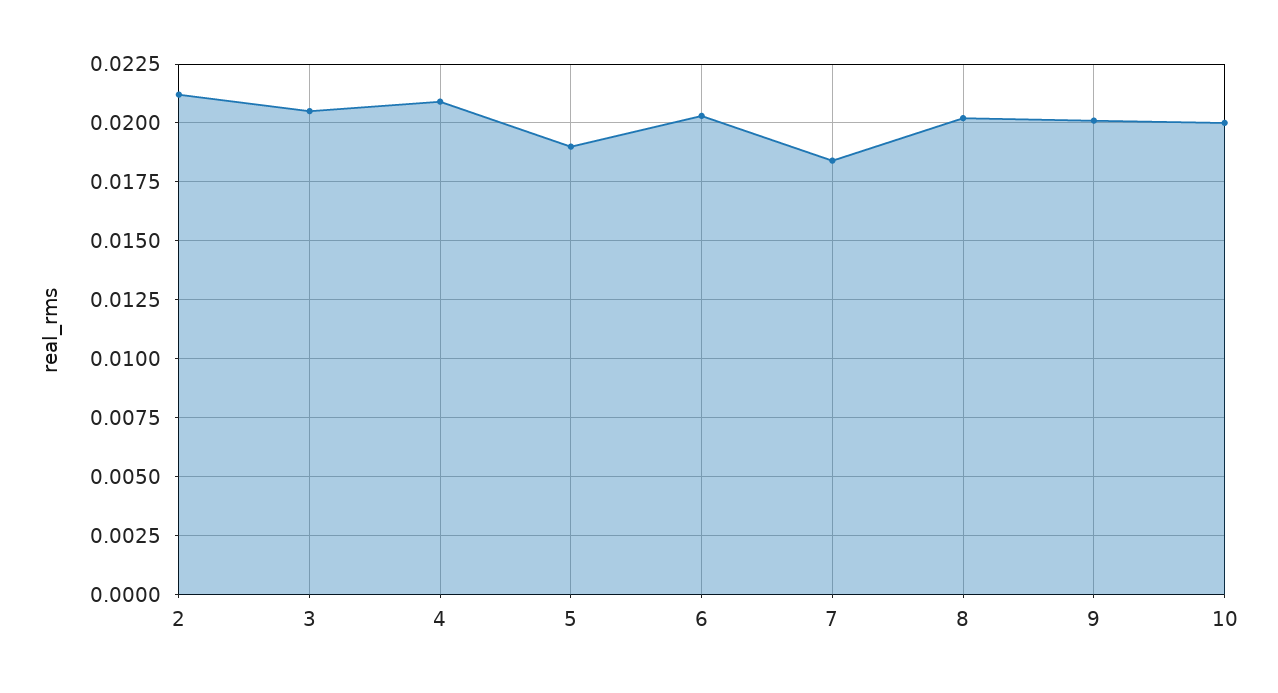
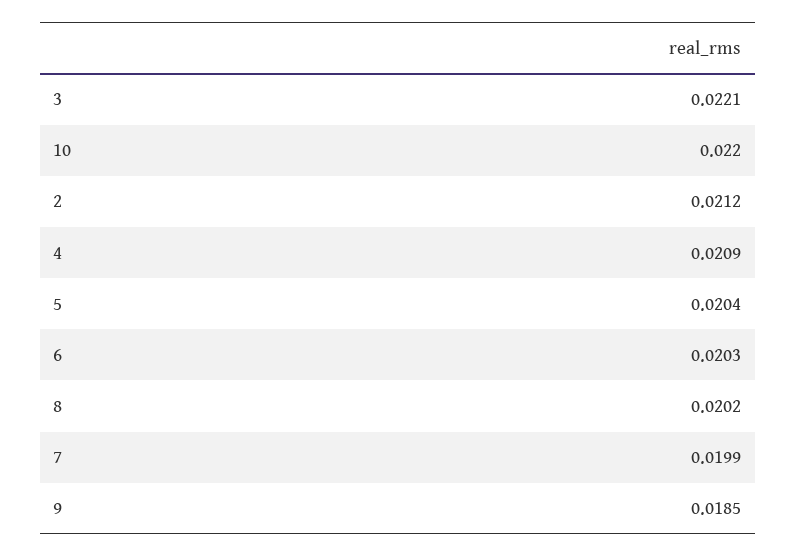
3: 0.0205 -> 0.0221
5: 0.019 -> 0.0204
7: 0.0185 -> 0.0199
9: 0.02 -> 0.0185
10: 0.02 -> 0.022

